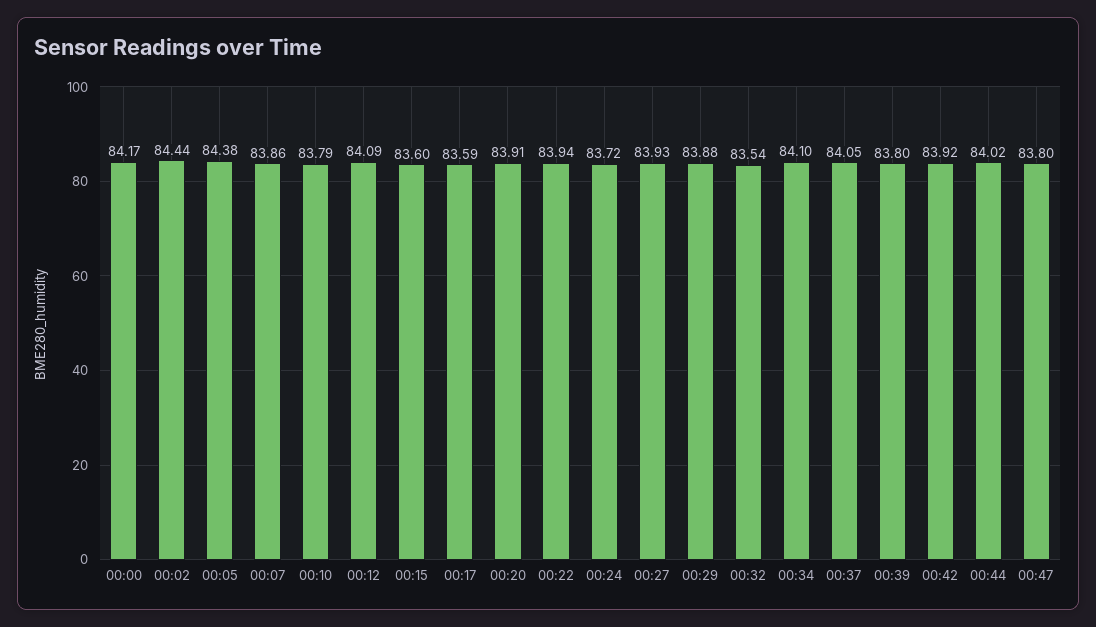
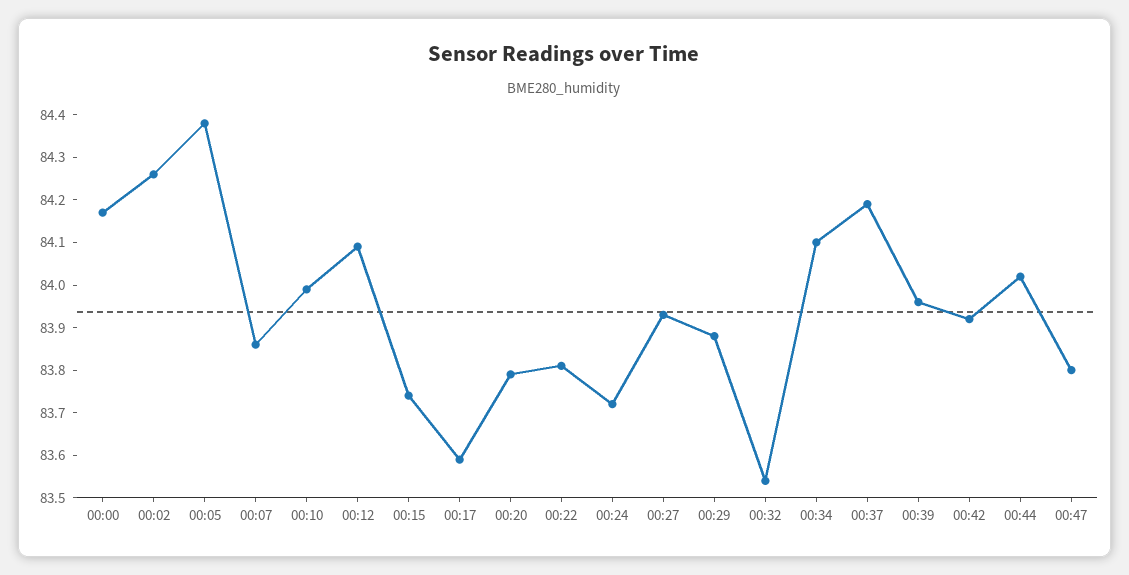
00:02: 84.44 -> 84.25
00:10: 83.79 -> 84
00:15: 83.6 -> 83.75
00:20: 83.91 -> 83.8
00:22: 83.94 -> 83.8
00:37: 84.05 -> 84.2
00:39: 83.8 -> 83.95

